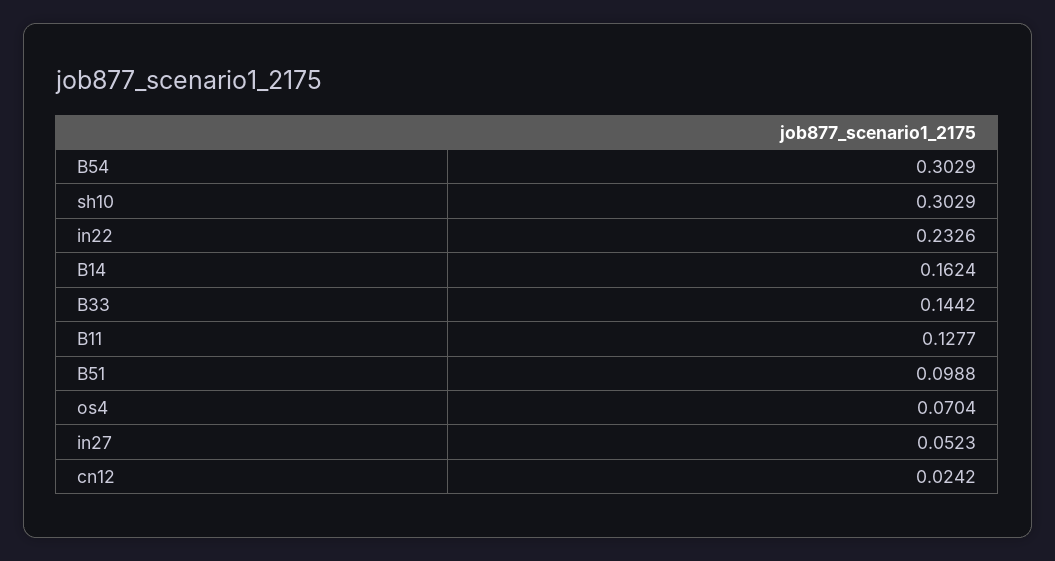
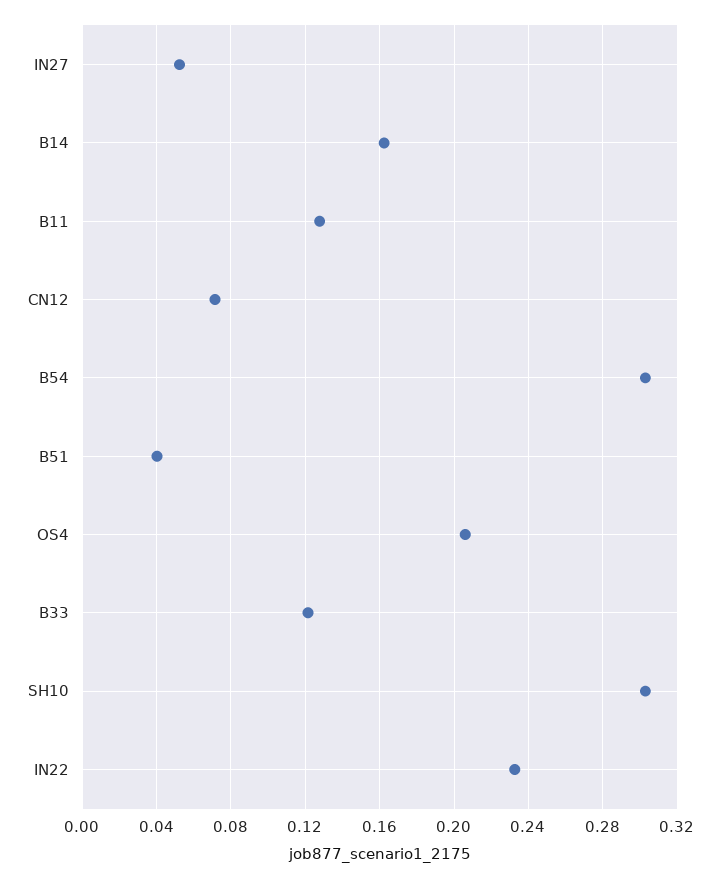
B33: 0.1442 -> 0.12
B51: 0.0988 -> 0.04
os4: 0.0704 -> 0.205
cn12: 0.0242 -> 0.07

